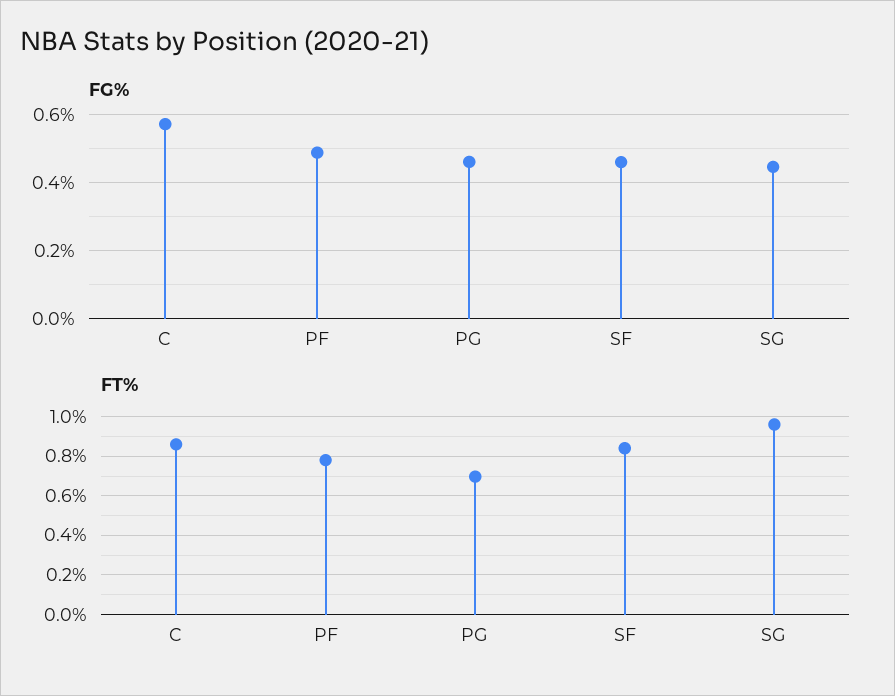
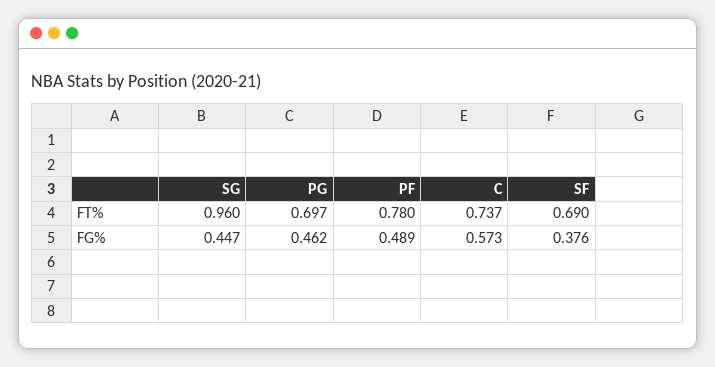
FG%, SF: 0.46 -> 0.376
FT%, C: 0.85 -> 0.737
FT%, SF: 0.85 -> 0.69

